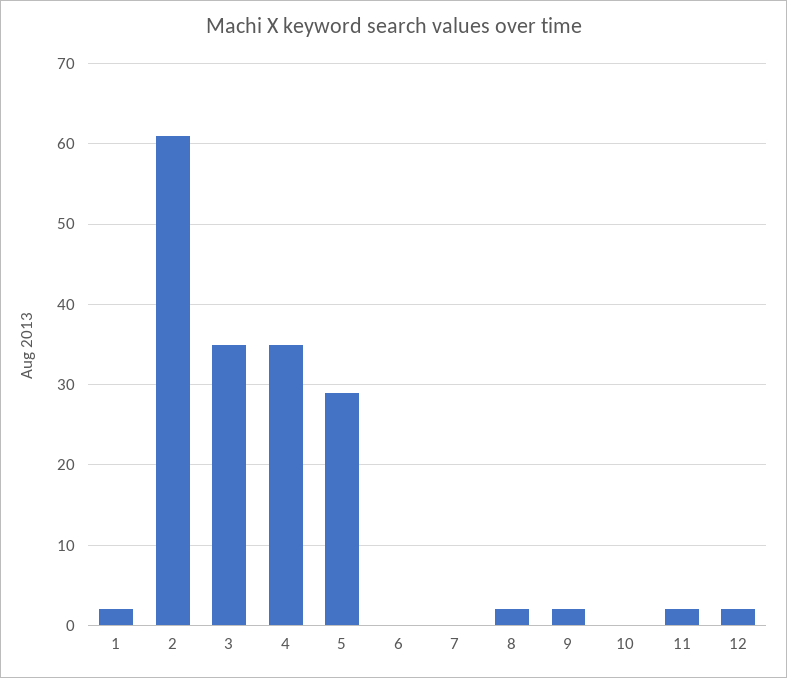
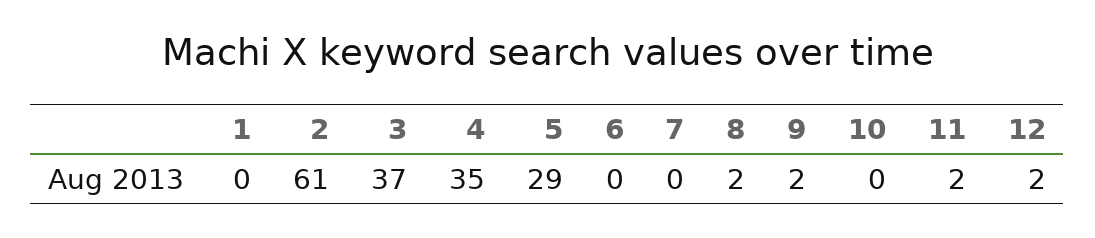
1: 2 -> 0
3: 35 -> 37

